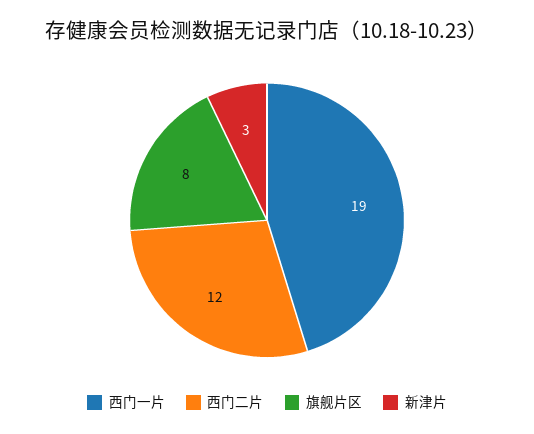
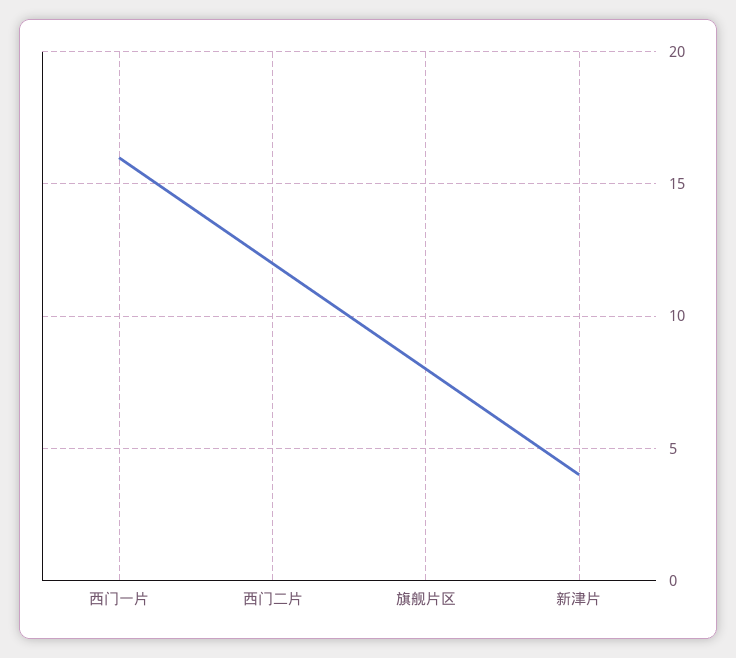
西门一片: 19 -> 16
新津片: 3 -> 4

